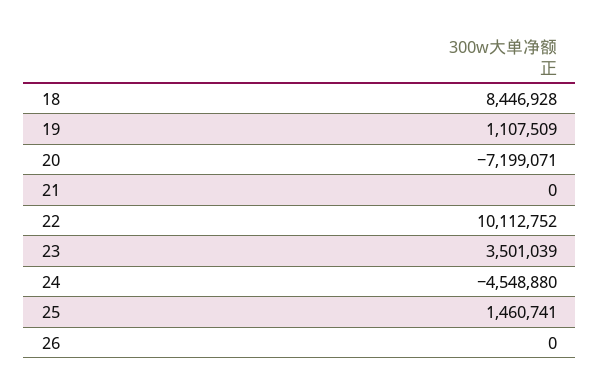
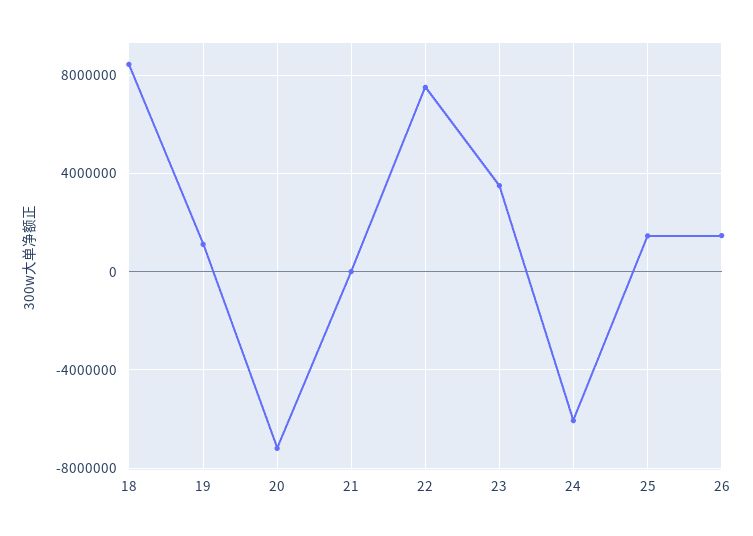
22: 10112752 -> 7500000
24: -4548880 -> -6000000
26: 0 -> 1500000

